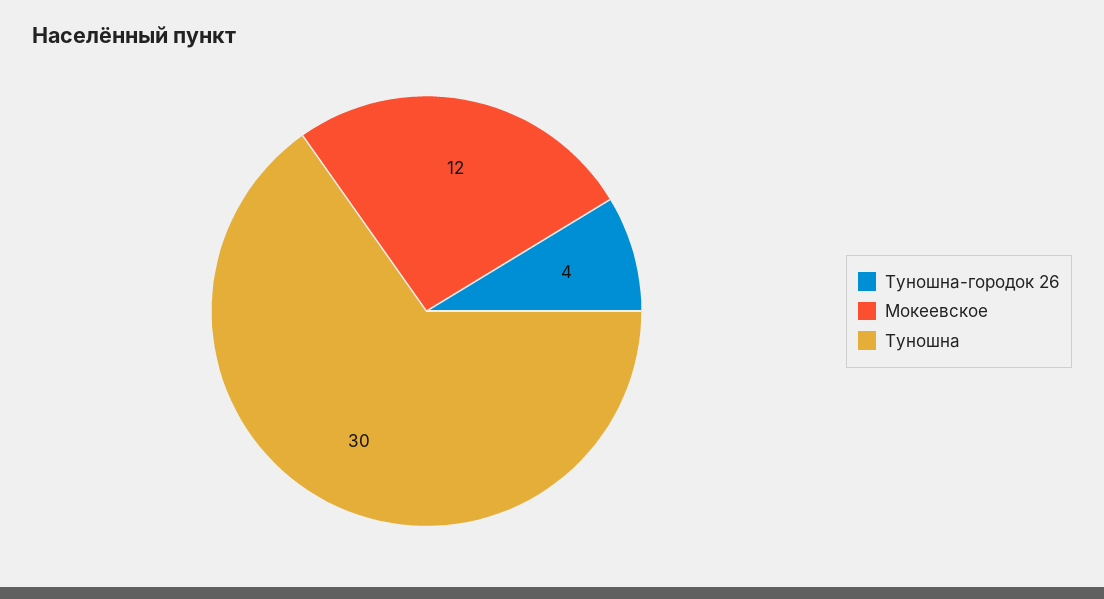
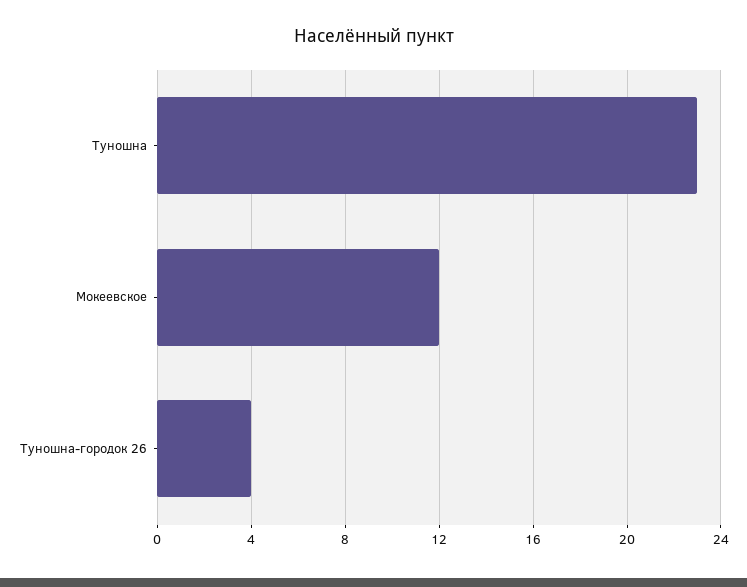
Туношна: 30 -> 23

